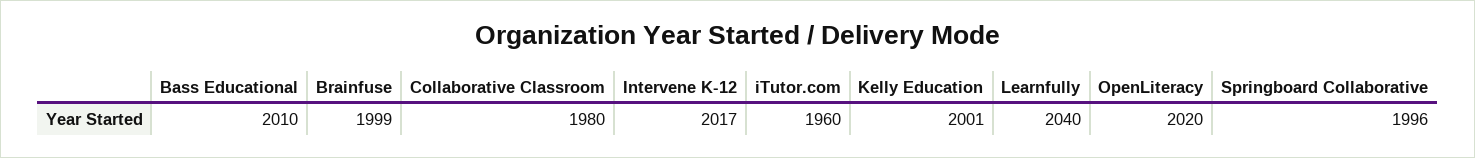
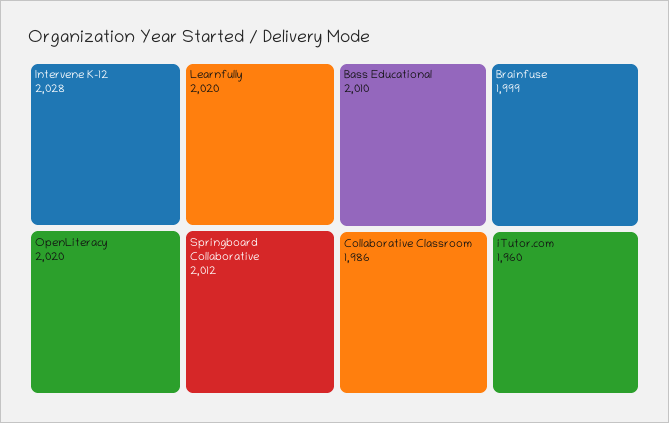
Collaborative Classroom: 1980 -> 1986
Intervene K-12: 2017 -> 2028
Kelly Education: 2001 -> none
Learnfully: 2040 -> 2020
Springboard Collaborative: 1996 -> 2012

